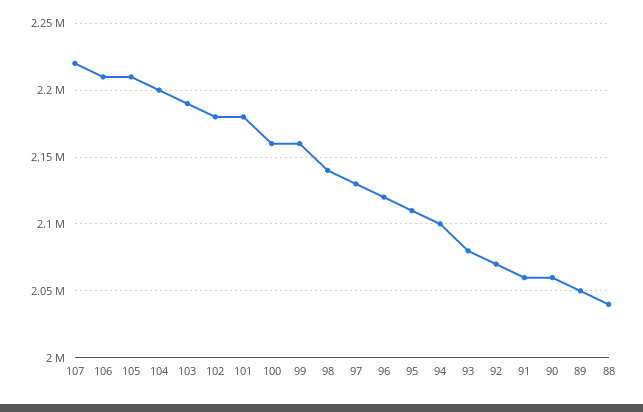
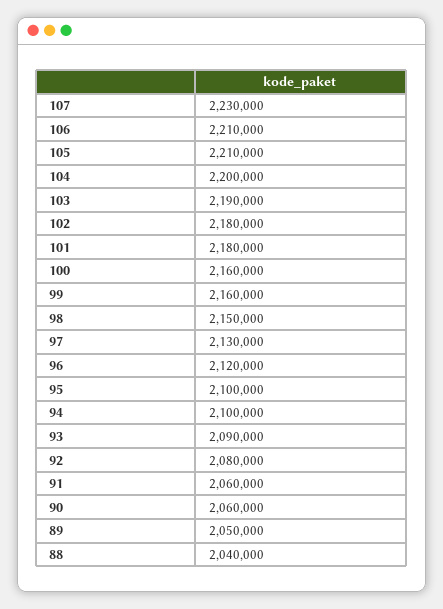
107: 2220000 -> 2230000
98: 2140000 -> 2150000
95: 2110000 -> 2100000
93: 2080000 -> 2090000
92: 2070000 -> 2080000

